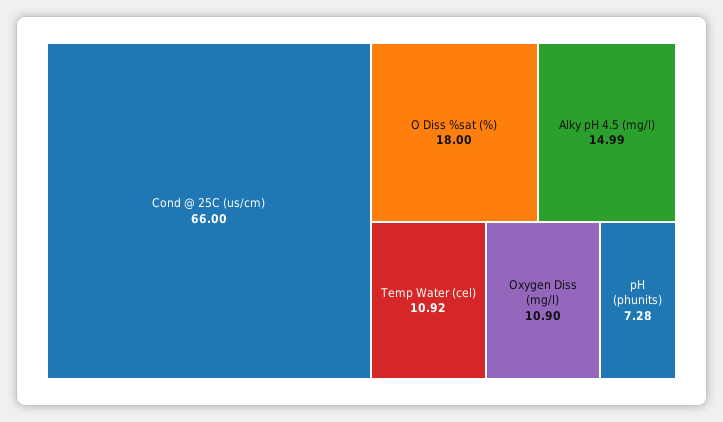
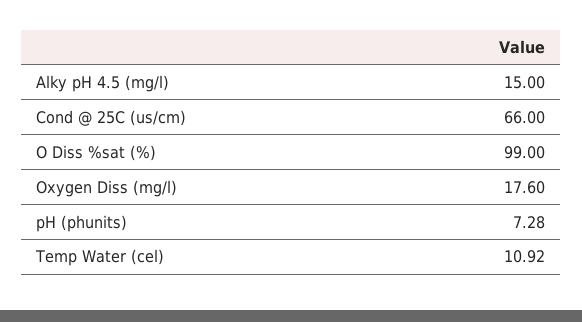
O Diss %sat (%): 18 -> 99
Alky pH 4.5 (mg/l): 14.99 -> 15
Oxygen Diss (mg/l): 10.9 -> 17.6

